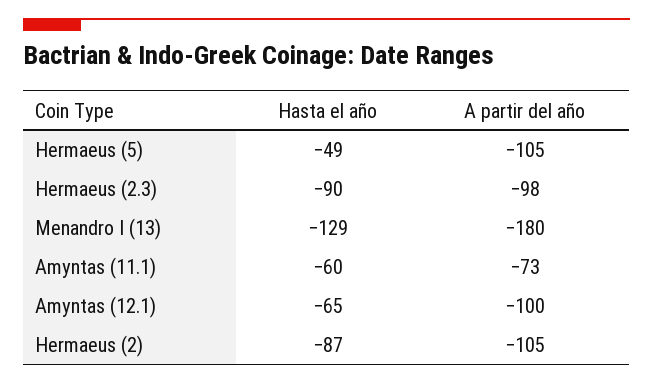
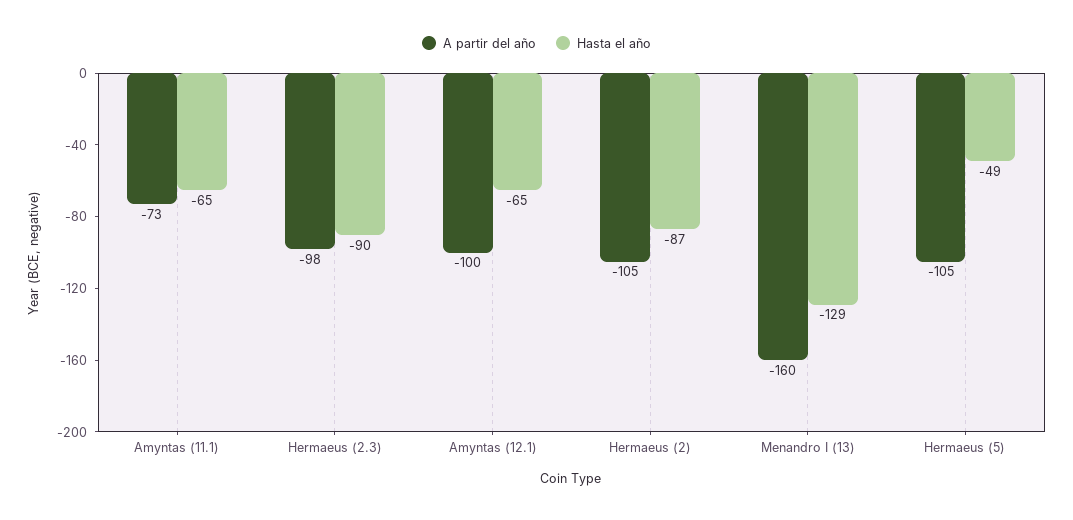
A partir del año, Menandro I (13): -180 -> -160
Hasta el año, Amyntas (11.1): -60 -> -65

